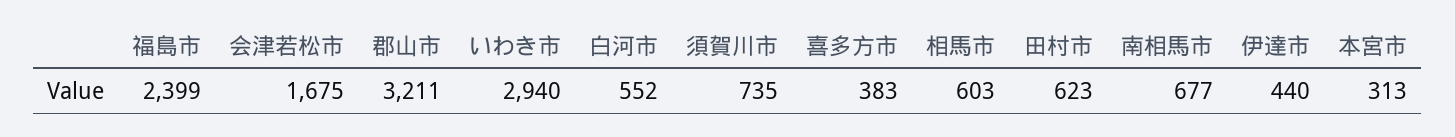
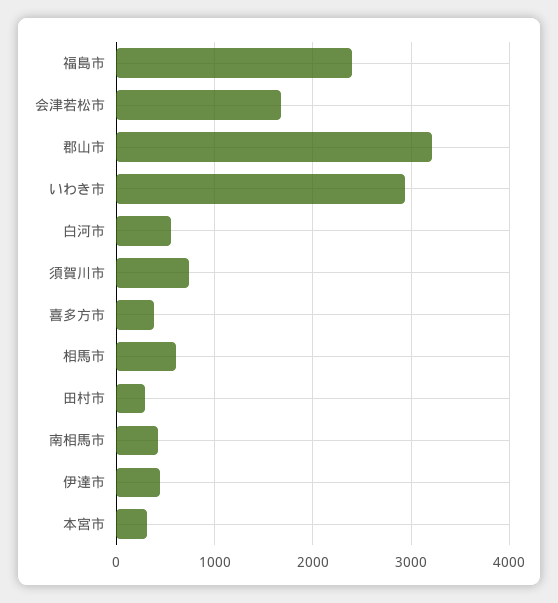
田村市: 623 -> 300
南相馬市: 677 -> 400

